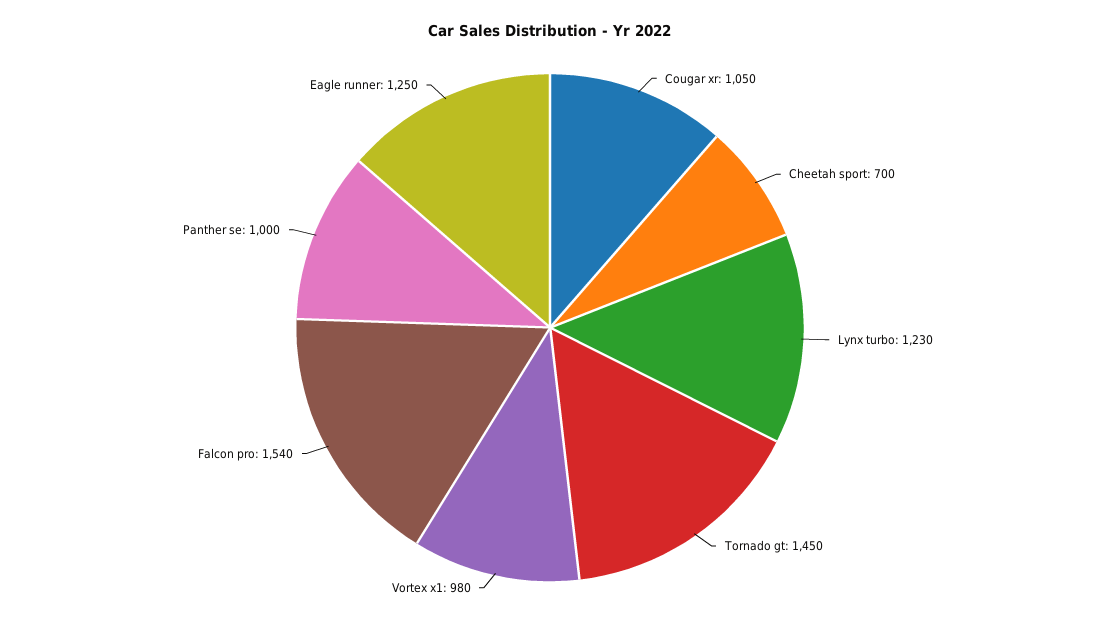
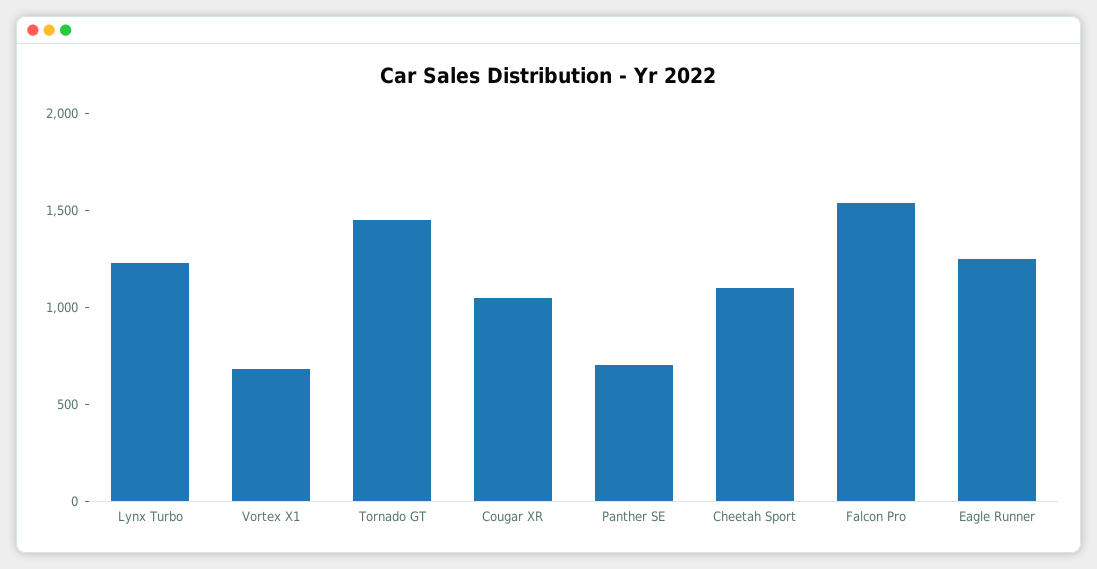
Cheetah sport: 700 -> 1100
Vortex x1: 980 -> 700
Panther se: 1000 -> 700

